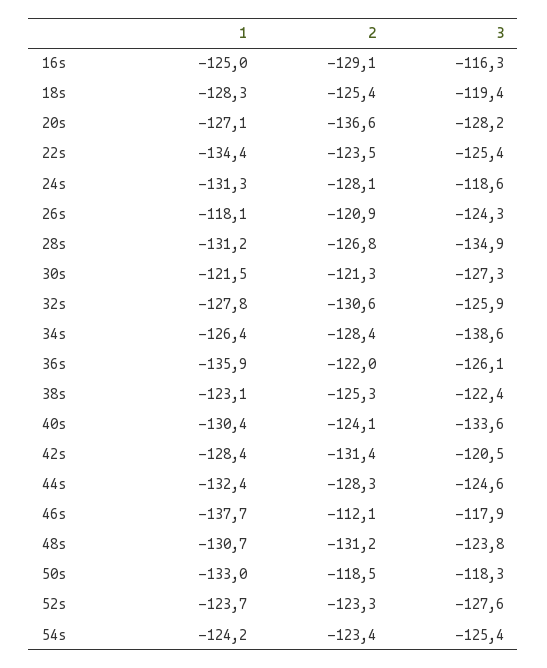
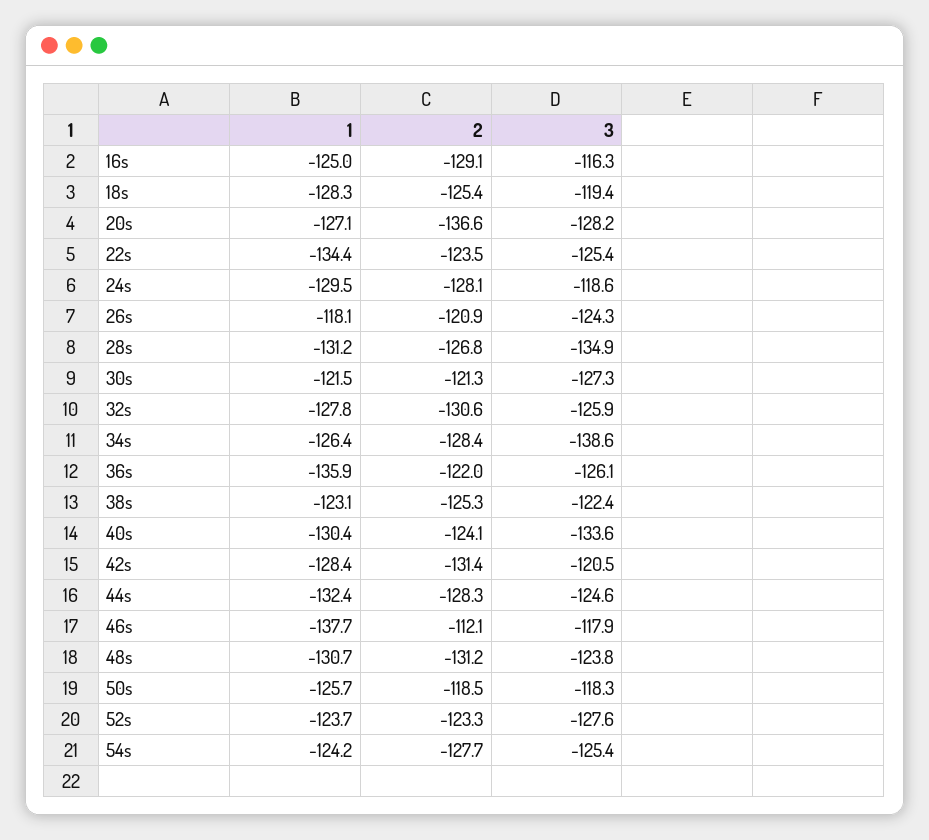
1, 24s: -131.3 -> -129.5
1, 50s: -133 -> -125.7
2, 54s: -123.4 -> -127.7

